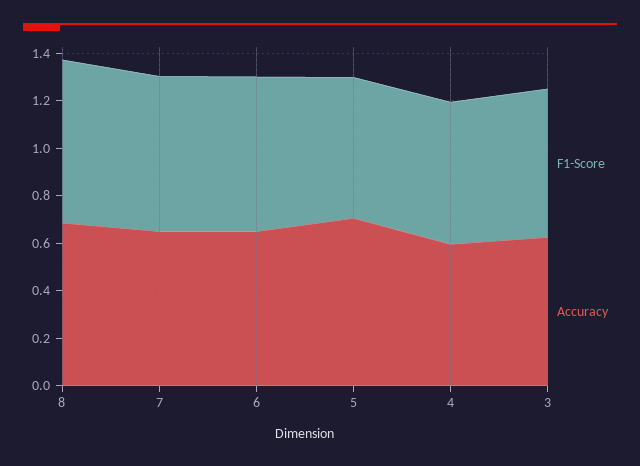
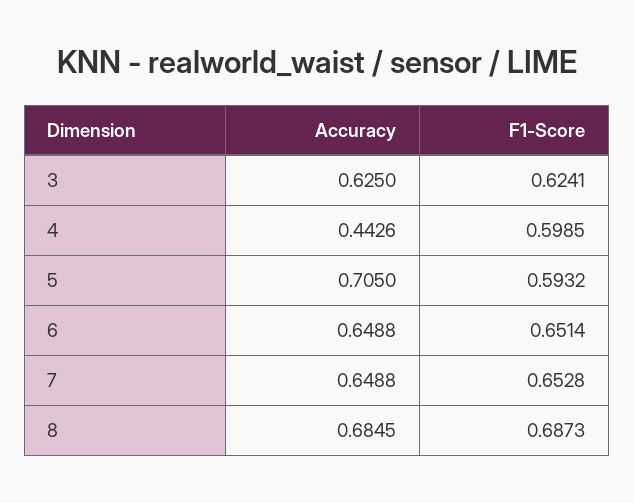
Accuracy, 4: 0.6 -> 0.4426

